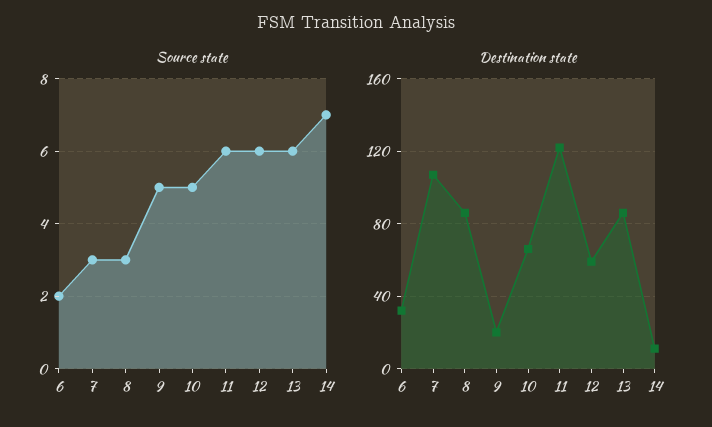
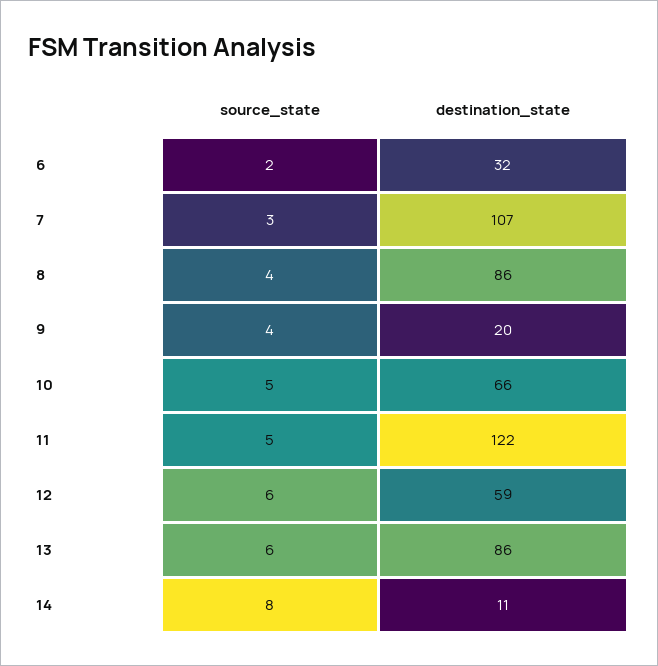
Source state, 8: 3 -> 4
Source state, 9: 5 -> 4
Source state, 11: 6 -> 5
Source state, 14: 7 -> 8

